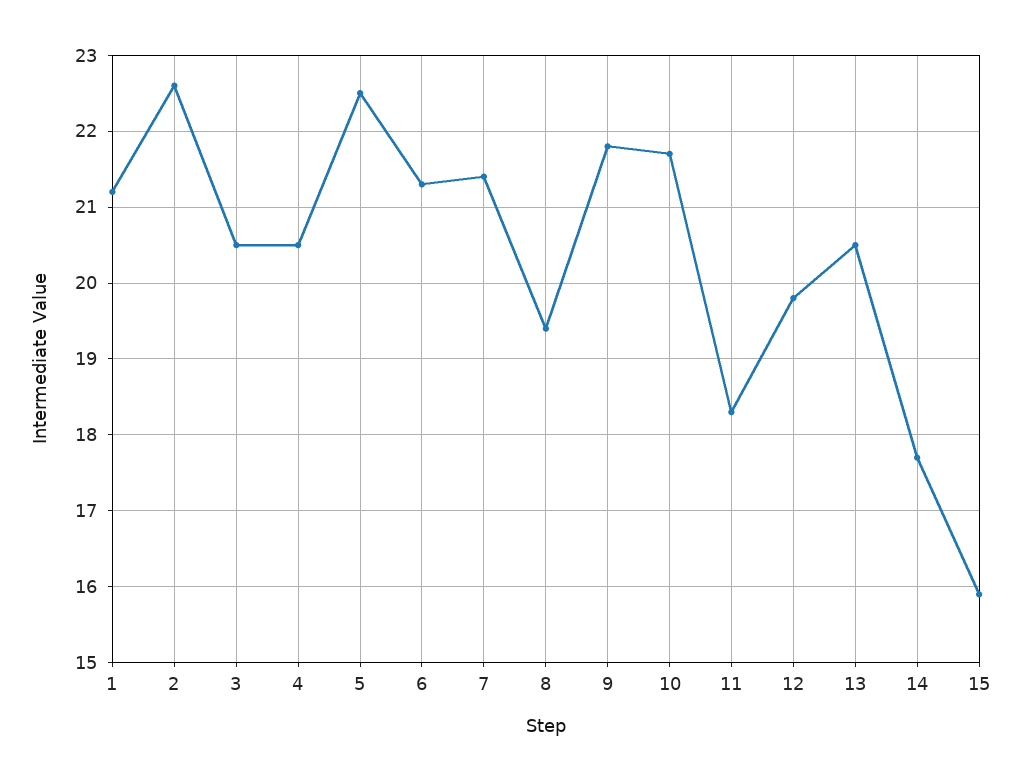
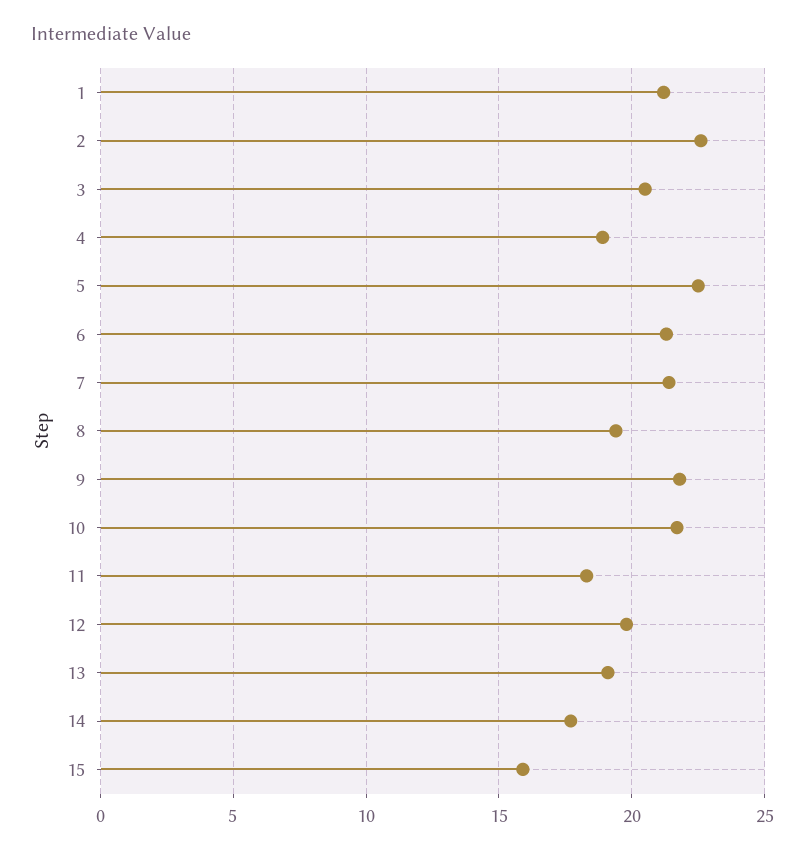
4: 20.5 -> 19
13: 20.5 -> 19

